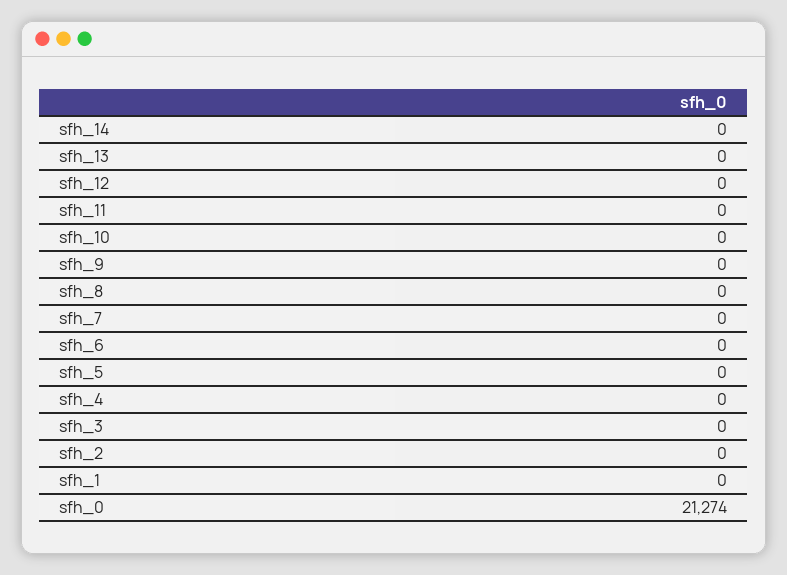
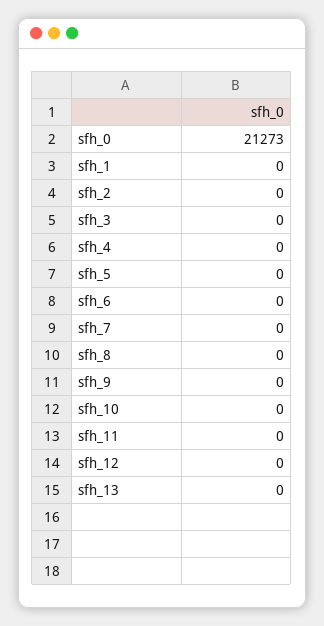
sfh_14: 0 -> none
sfh_0: 21274 -> 21273

